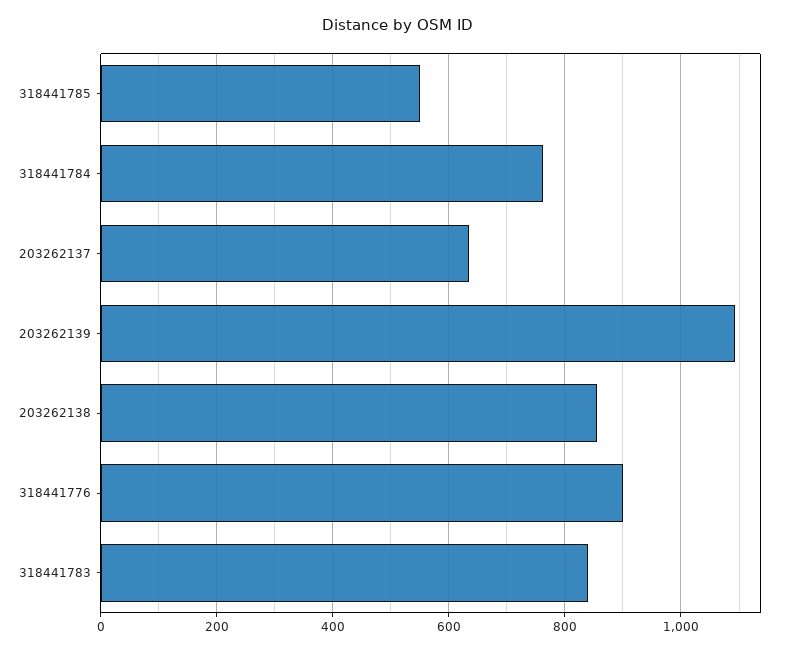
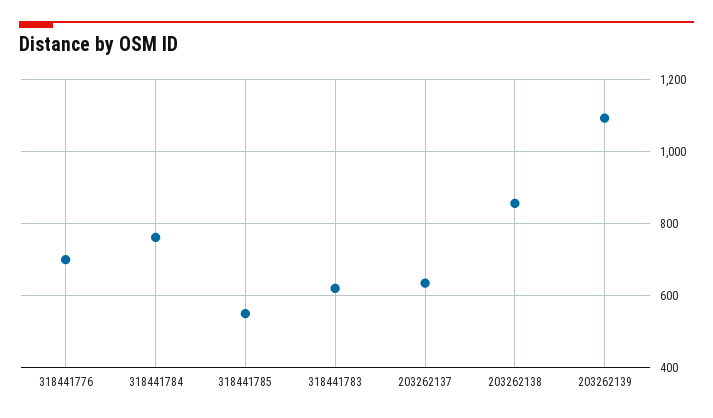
318441776: 900 -> 700
318441783: 840 -> 620

